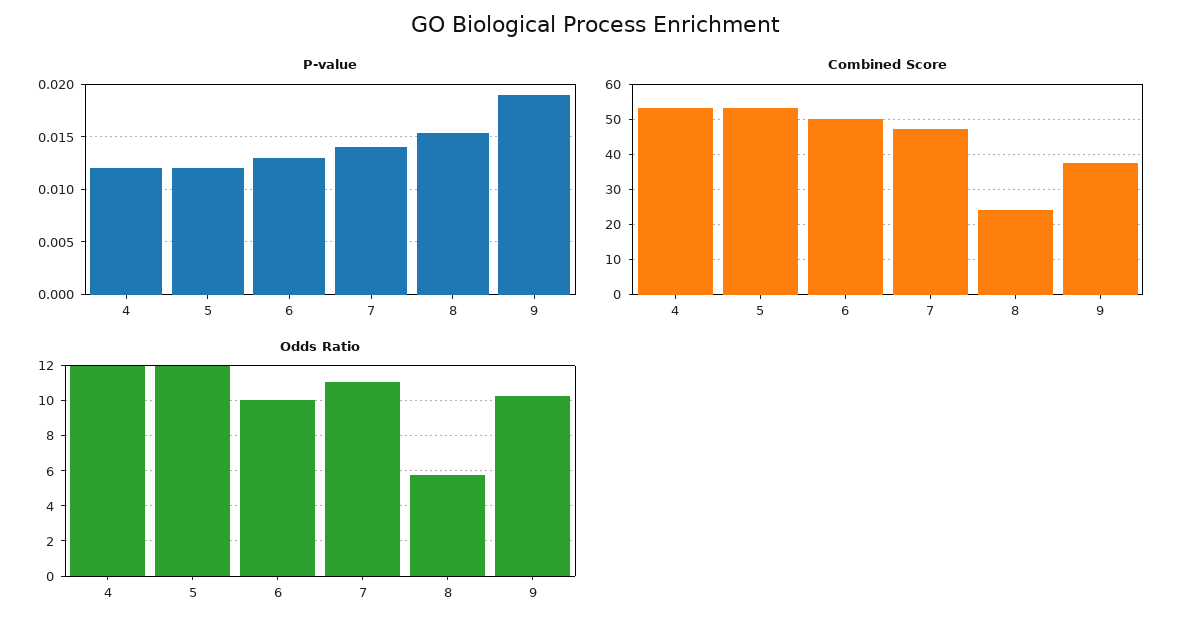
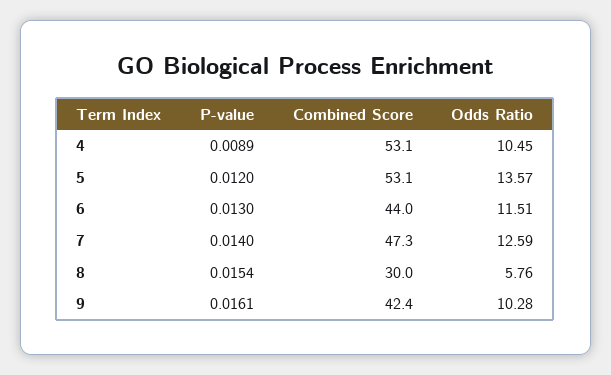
P-value, 4: 0.012 -> 0.0089
P-value, 9: 0.019 -> 0.0161
Combined Score, 6: 50 -> 44
Combined Score, 8: 24 -> 30
Combined Score, 9: 38 -> 42.4
Odds Ratio, 4: 12 -> 10.45
Odds Ratio, 5: 12 -> 13.57
Odds Ratio, 6: 10 -> 11.51
Odds Ratio, 7: 11 -> 12.59

